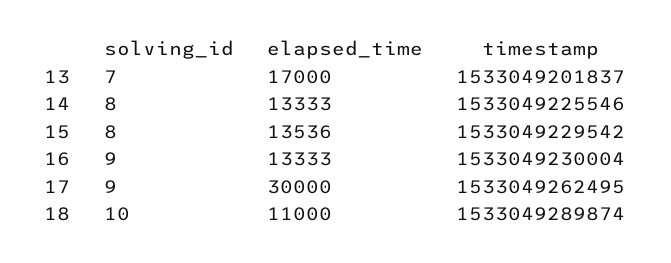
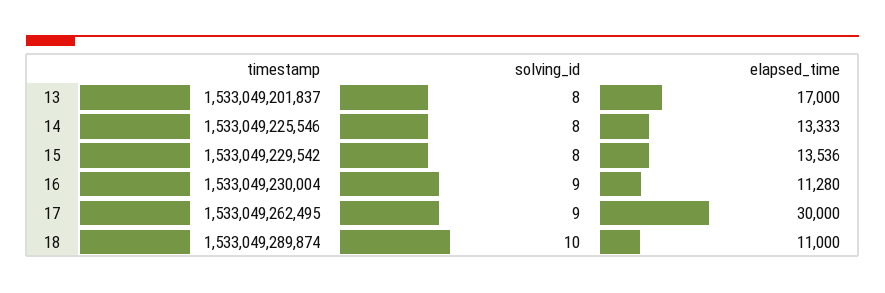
solving_id, 13: 7 -> 8
elapsed_time, 16: 13333 -> 11280

